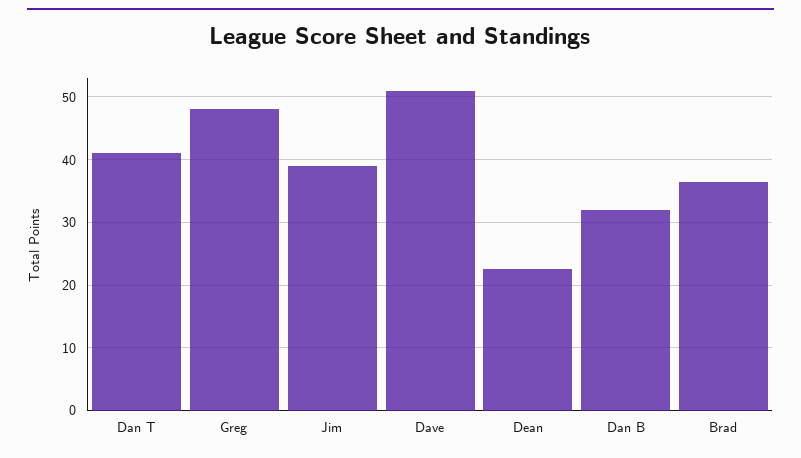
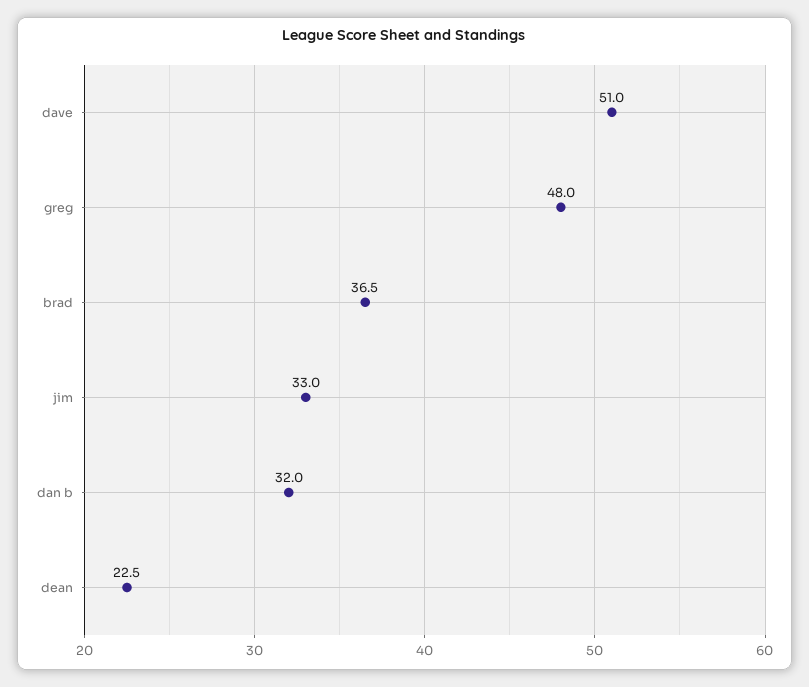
Dan T: 41 -> none
Jim: 39 -> 33

